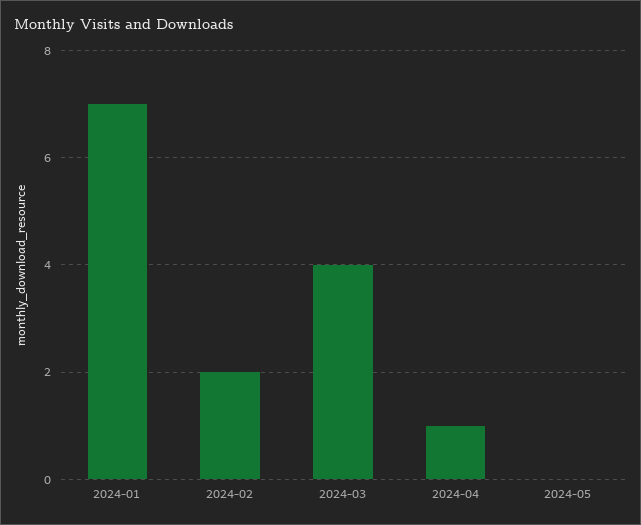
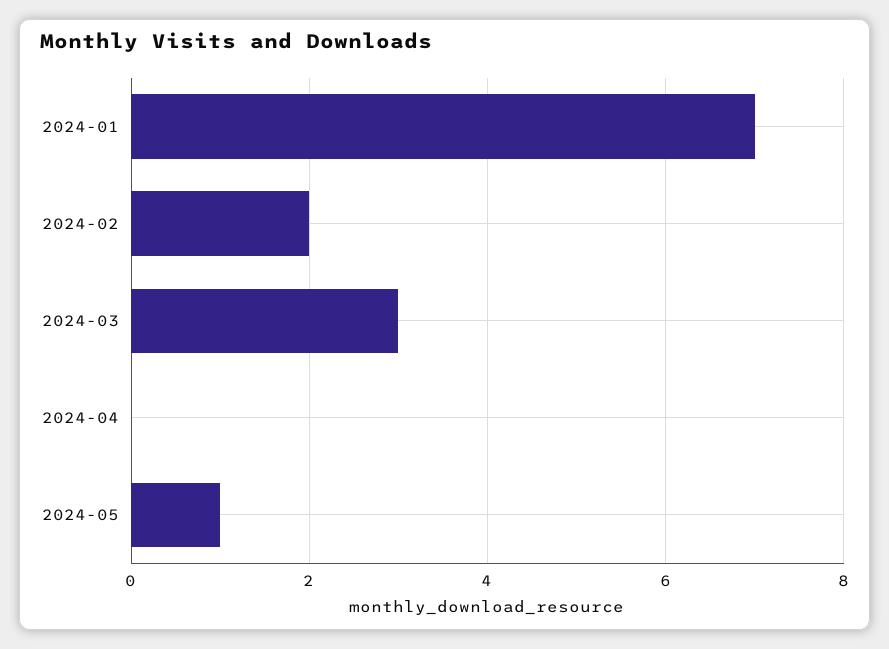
2024-03: 4 -> 3
2024-04: 1 -> 0
2024-05: 0 -> 1

